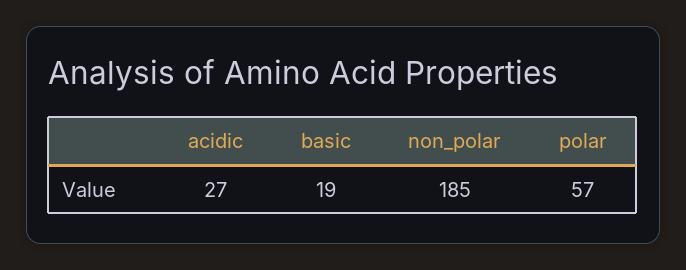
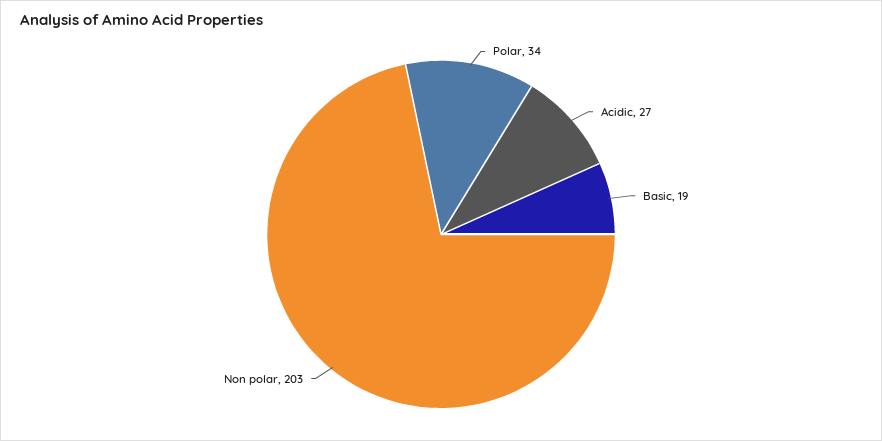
non_polar: 185 -> 203
polar: 57 -> 34

